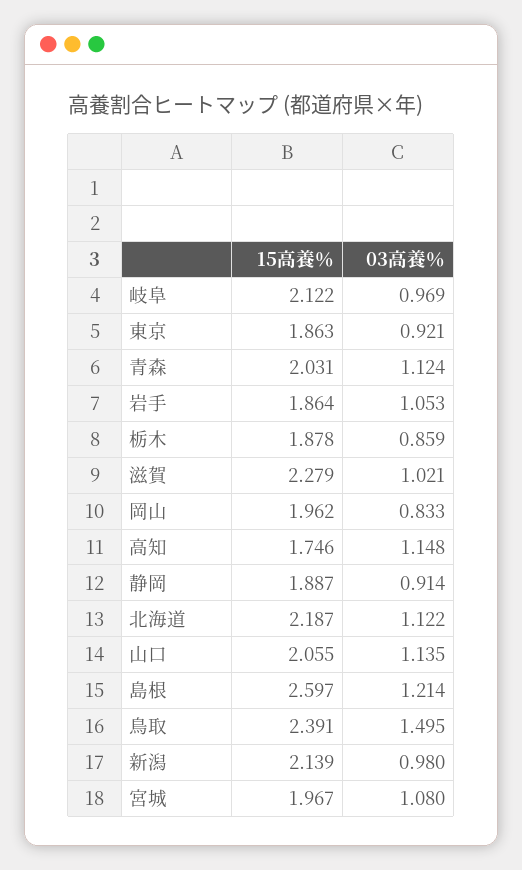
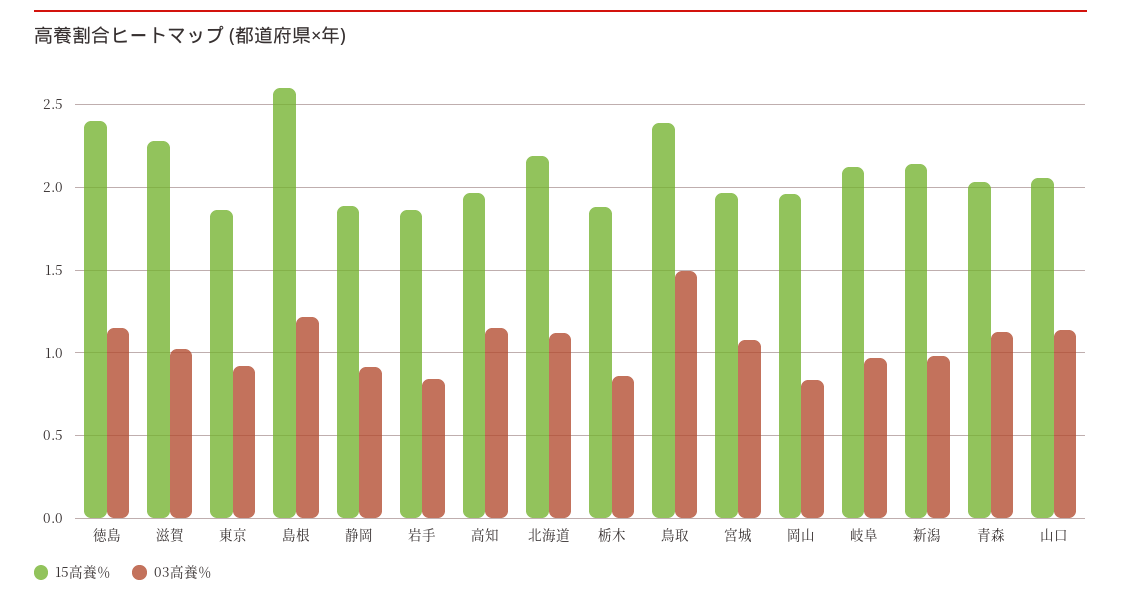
03高養％, 岩手: 1.053 -> 0.85
15高養％, 高知: 1.746 -> 1.95
15高養％, 徳島: none -> 2.4
03高養％, 徳島: none -> 1.15

